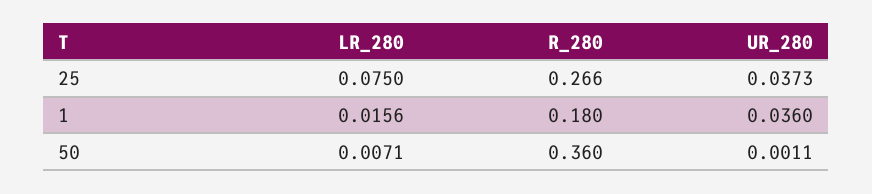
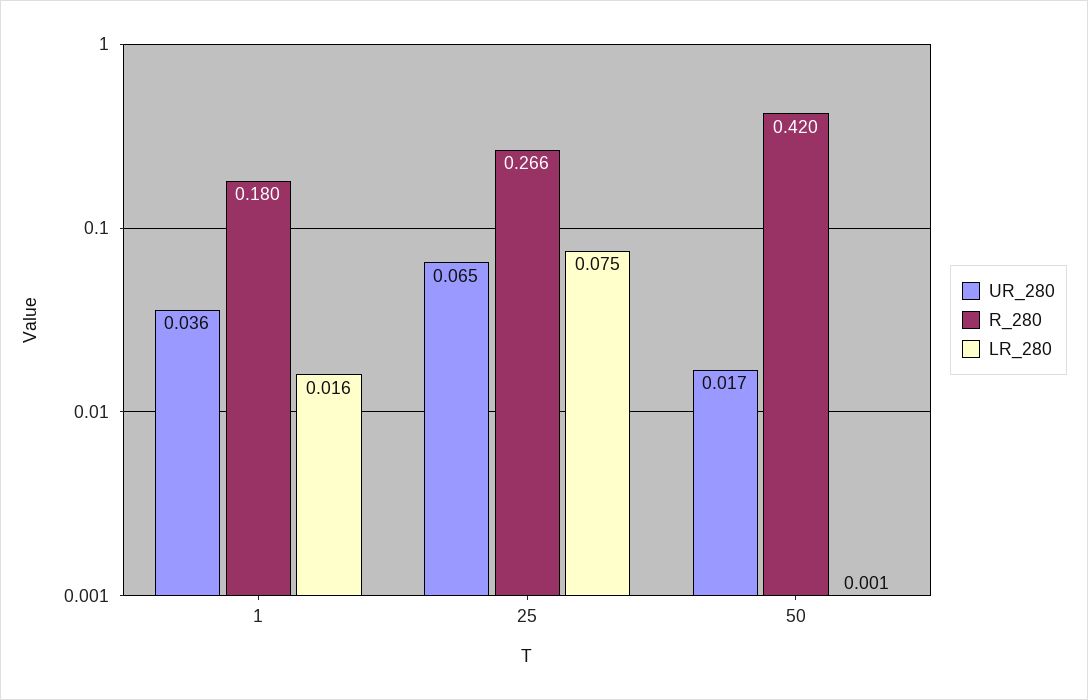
UR_280, 25: 0.0373 -> 0.065
LR_280, 50: 0.0071 -> 0.001
R_280, 50: 0.36 -> 0.42
UR_280, 50: 0.0011 -> 0.017

